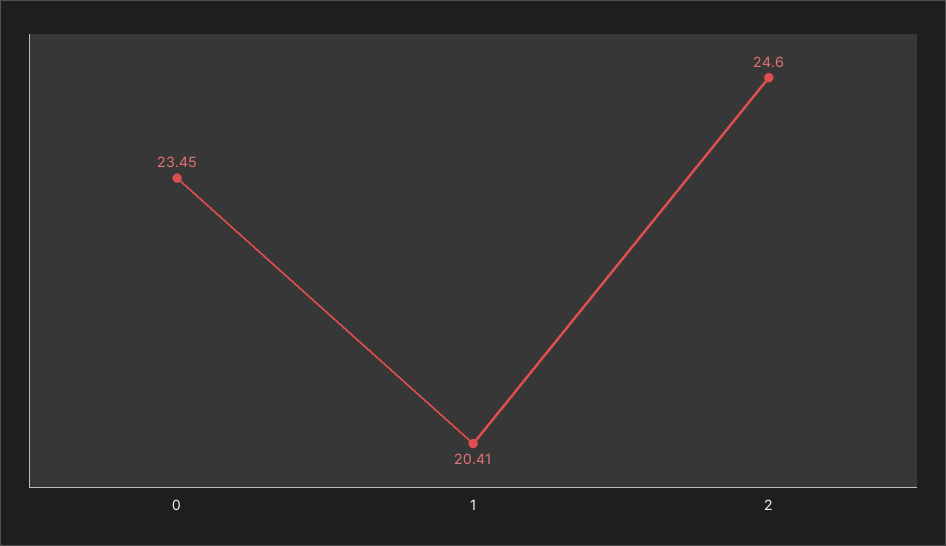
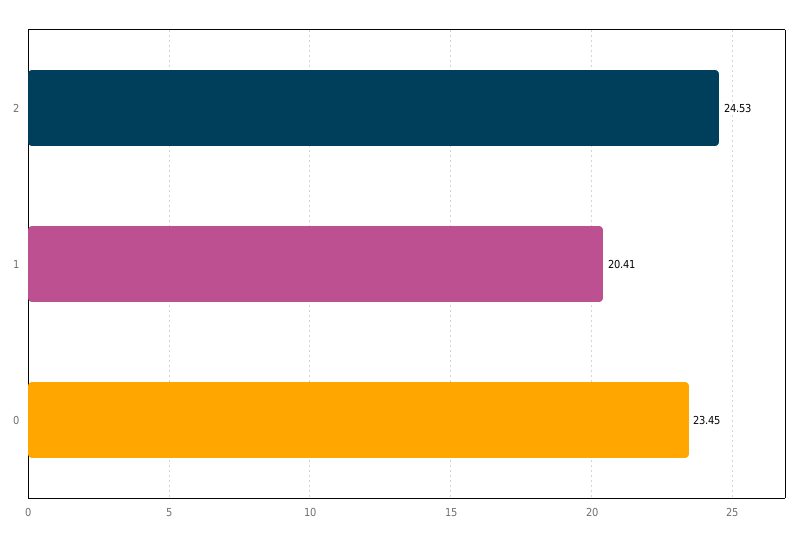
2: 24.6 -> 24.53

